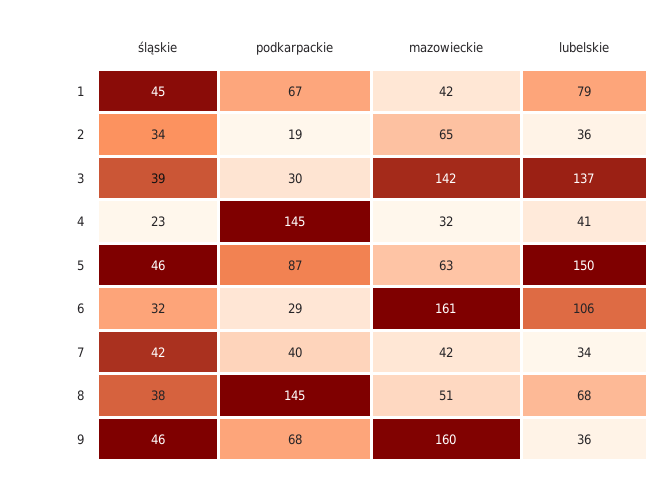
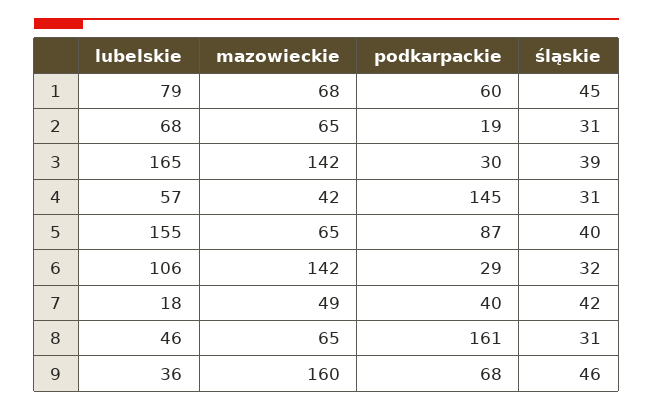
podkarpackie, 1: 67 -> 60
mazowieckie, 1: 42 -> 68
śląskie, 2: 34 -> 31
lubelskie, 2: 36 -> 68
lubelskie, 3: 137 -> 165
śląskie, 4: 23 -> 31
mazowieckie, 4: 32 -> 42
lubelskie, 4: 41 -> 57
śląskie, 5: 46 -> 40
mazowieckie, 5: 63 -> 65
lubelskie, 5: 150 -> 155
mazowieckie, 6: 161 -> 142
mazowieckie, 7: 42 -> 49
lubelskie, 7: 34 -> 18
śląskie, 8: 38 -> 31
podkarpackie, 8: 145 -> 161
mazowieckie, 8: 51 -> 65
lubelskie, 8: 68 -> 46

